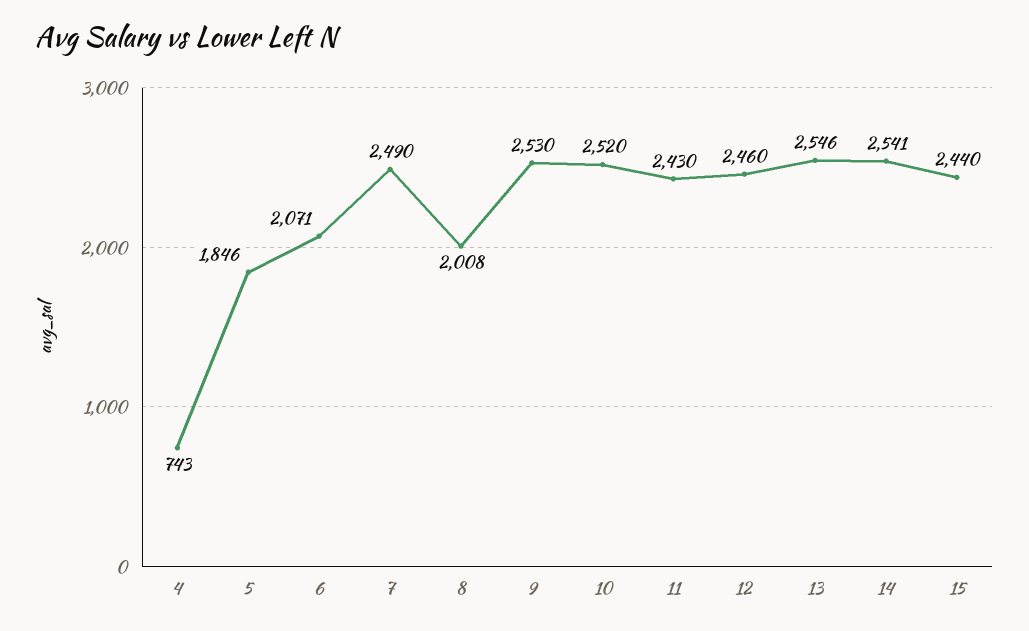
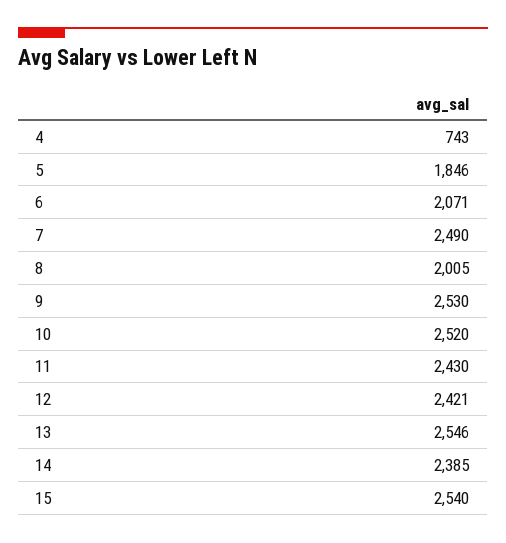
8: 2008 -> 2005
12: 2460 -> 2421
14: 2541 -> 2385
15: 2440 -> 2540

